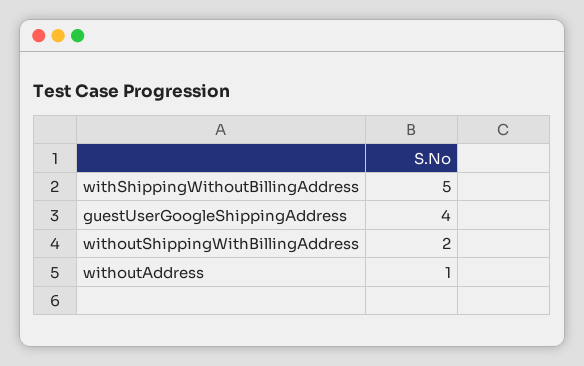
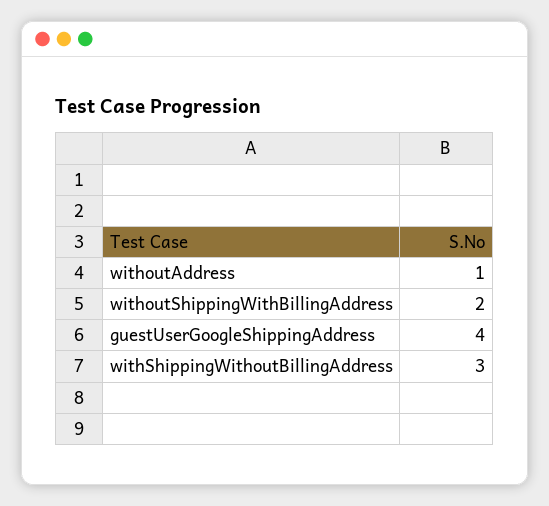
withShippingWithoutBillingAddress: 5 -> 3

